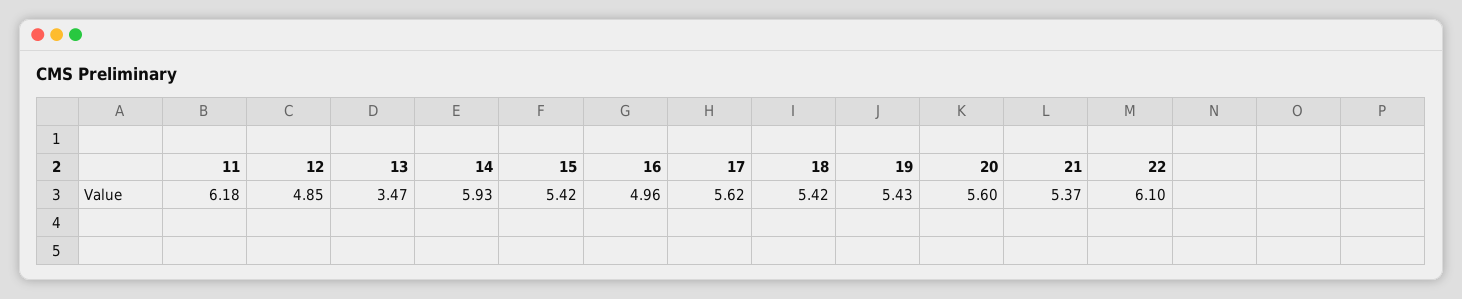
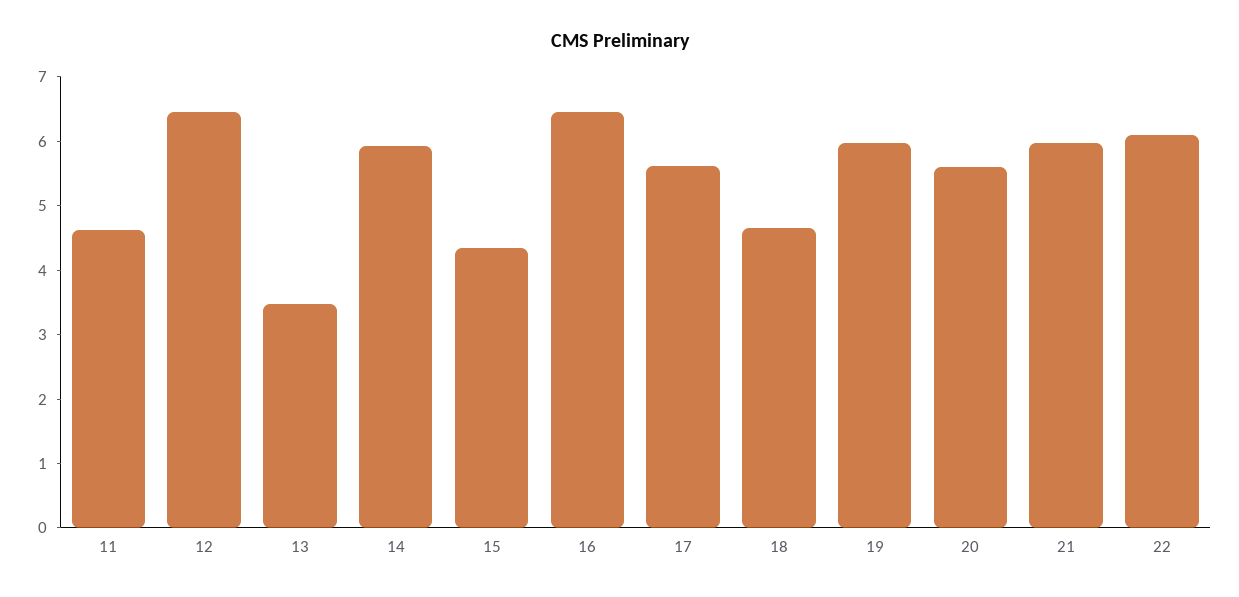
11: 6.18 -> 4.6
12: 4.85 -> 6.4
15: 5.42 -> 4.4
16: 4.96 -> 6.4
18: 5.42 -> 4.6
19: 5.43 -> 6
21: 5.37 -> 6

